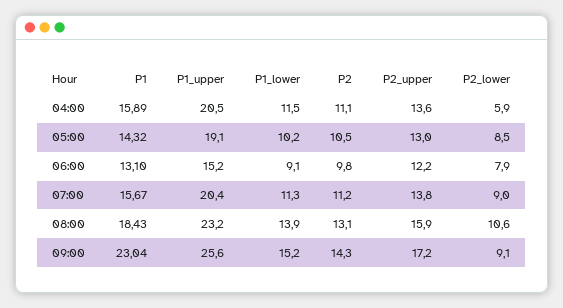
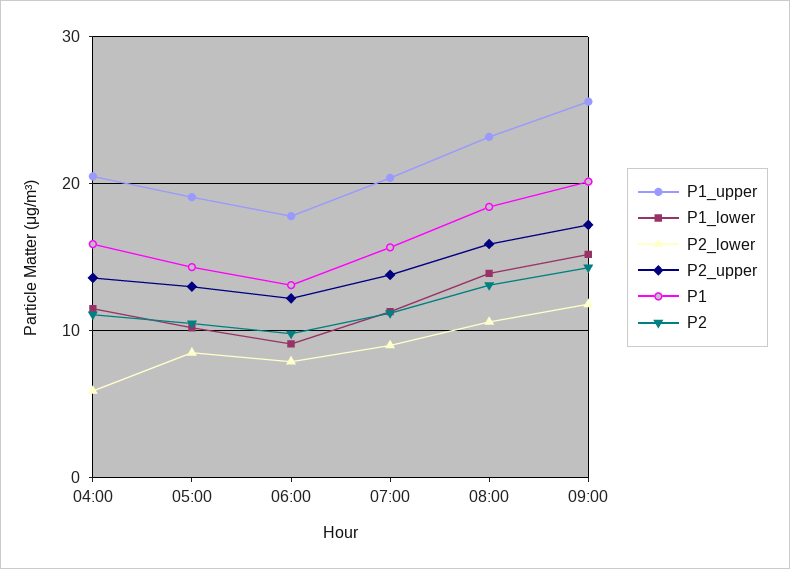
P1_upper, 06:00: 15.2 -> 18
P1, 09:00: 23.04 -> 20
P2_lower, 09:00: 9.1 -> 12

